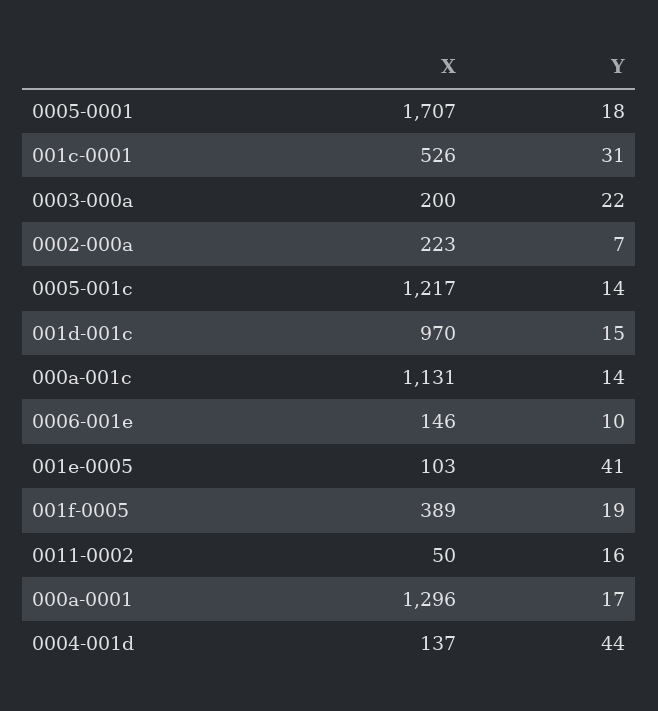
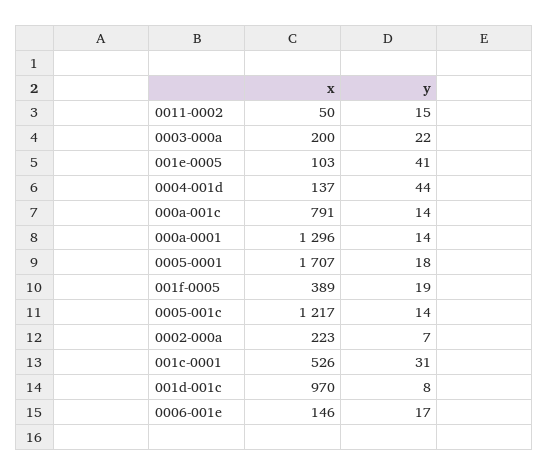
Y, 001d-001c: 15 -> 8
X, 000a-001c: 1131 -> 791
Y, 0006-001e: 10 -> 17
Y, 0011-0002: 16 -> 15
Y, 000a-0001: 17 -> 14

